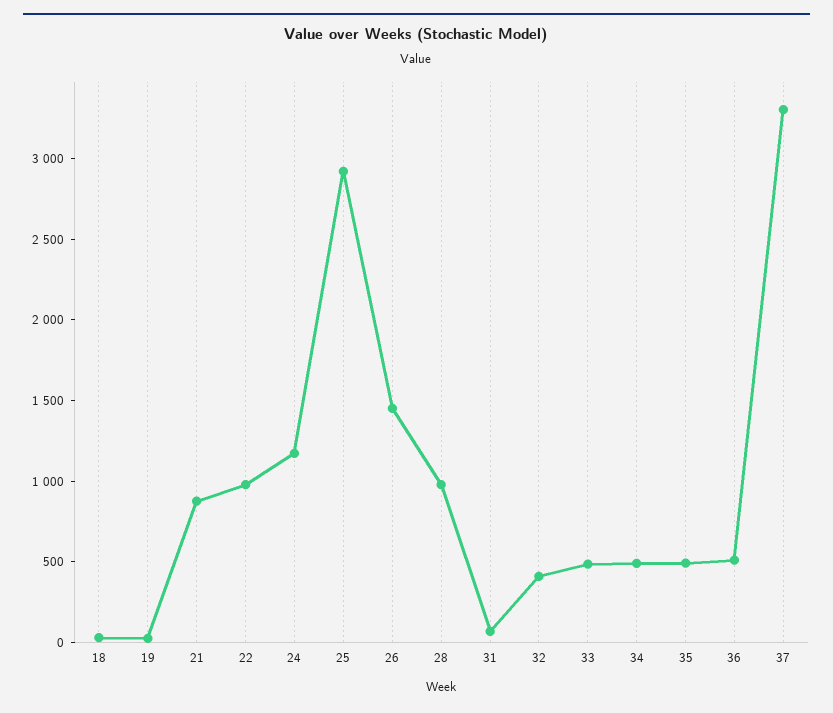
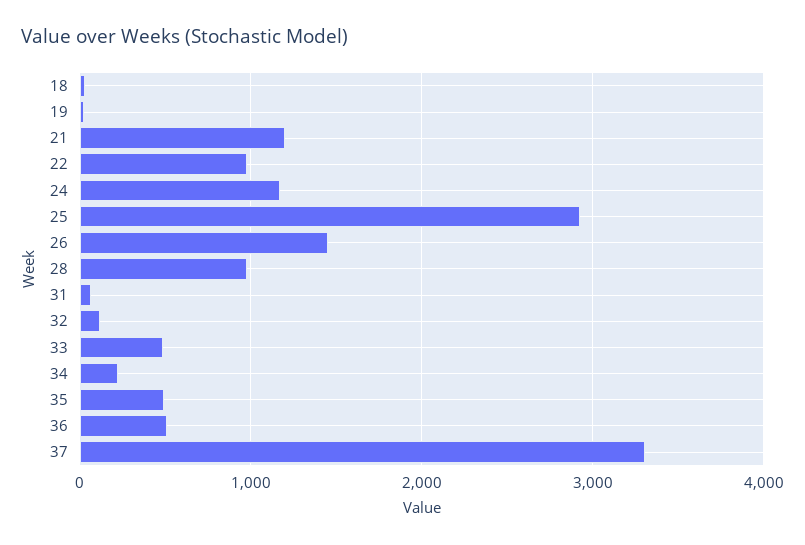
21: 900 -> 1200
32: 400 -> 100
34: 500 -> 200

